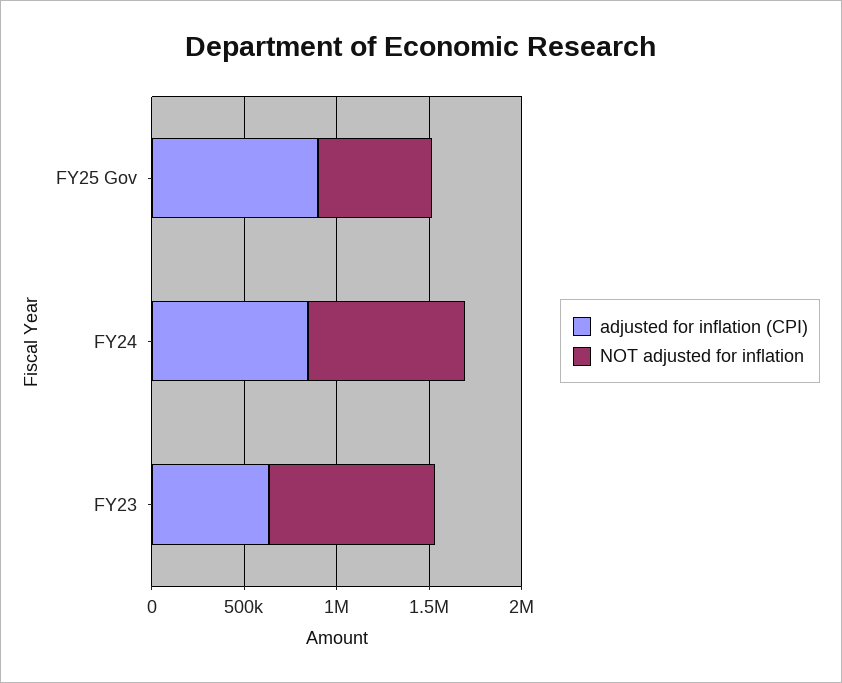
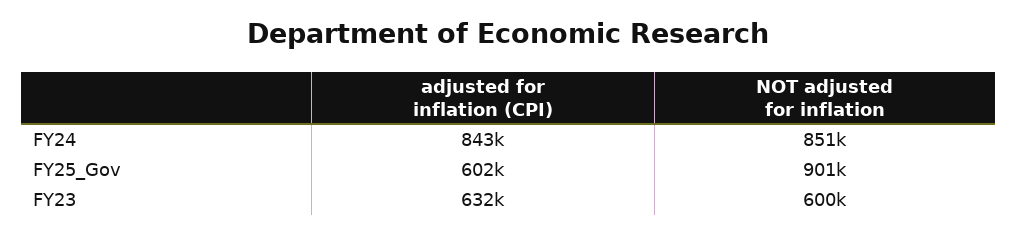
adjusted for inflation (CPI), FY25 Gov: 900000 -> 602000
NOT adjusted for inflation, FY25 Gov: 600000 -> 901000
NOT adjusted for inflation, FY23: 900000 -> 600000

